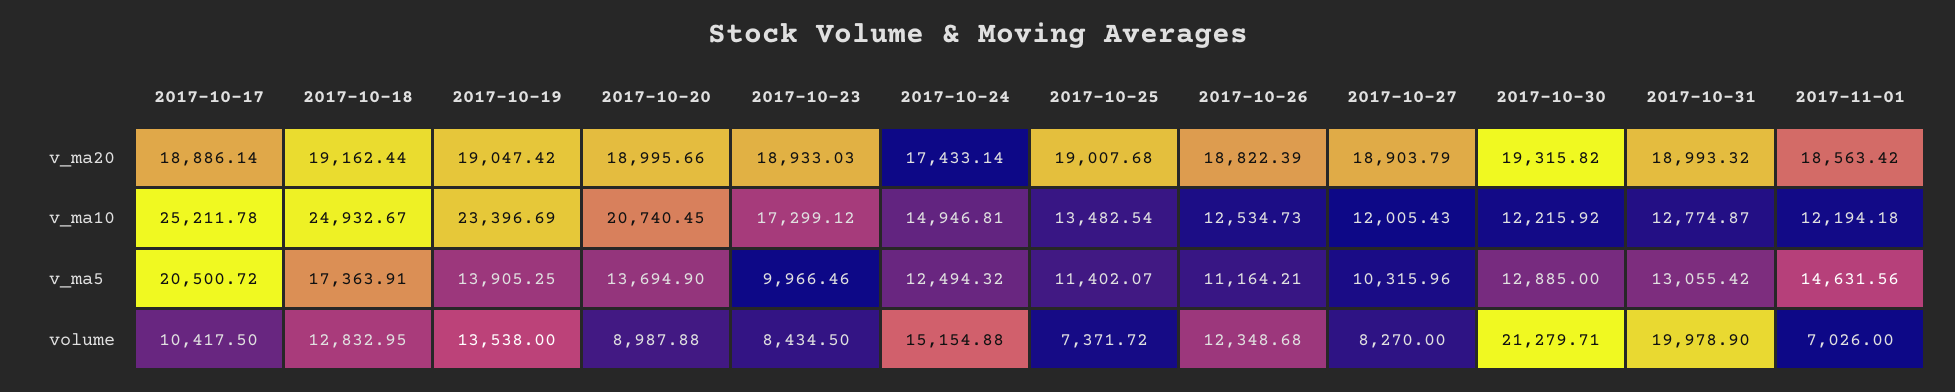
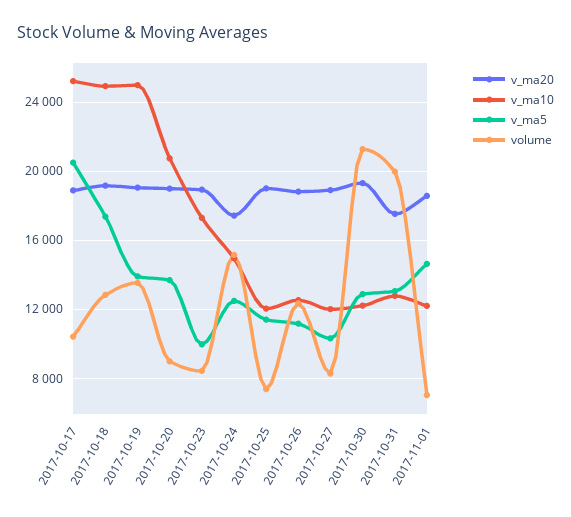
v_ma20, 2017-10-31: 18993.32 -> 17500
v_ma10, 2017-10-19: 23396.69 -> 25000
v_ma10, 2017-10-25: 13482.54 -> 12000

